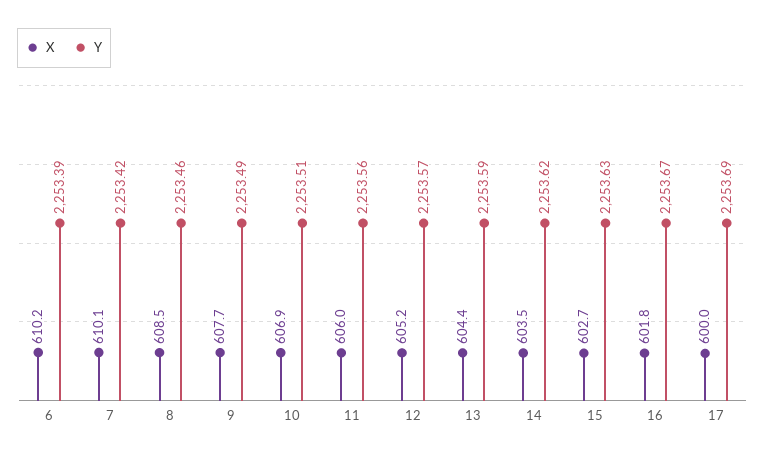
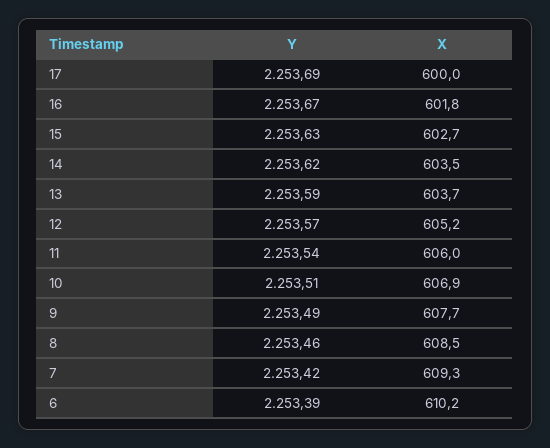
X, 7: 610.1 -> 609.3
Y, 11: 2253.56 -> 2253.54
X, 13: 604.4 -> 603.7

